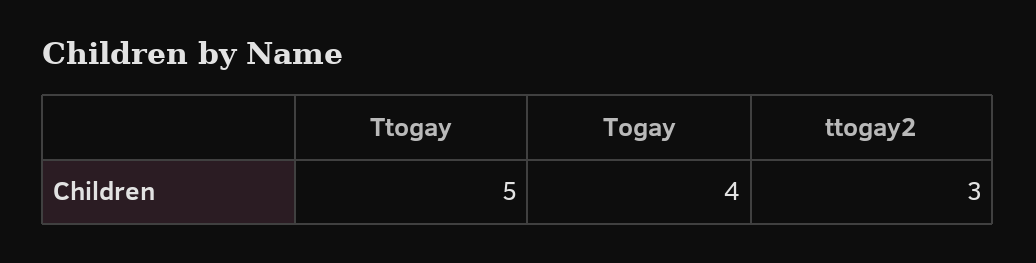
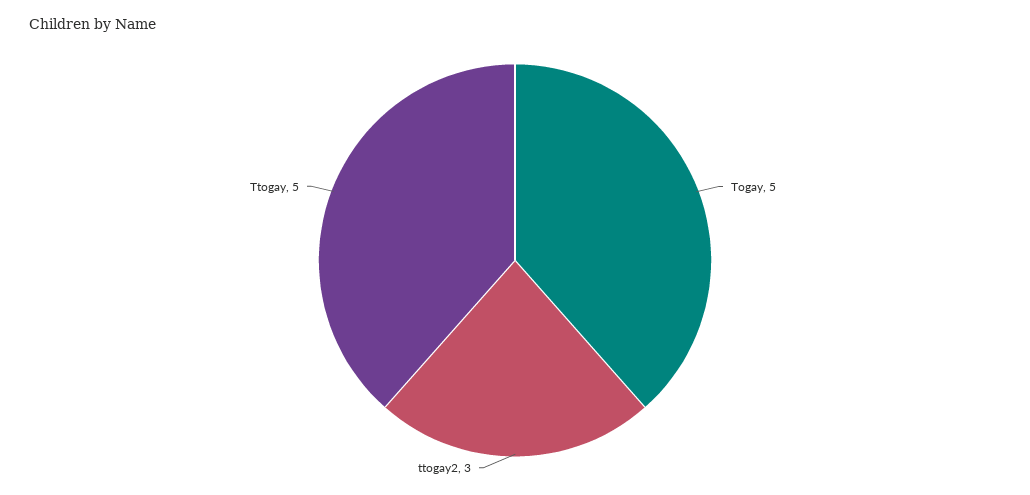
Togay: 4 -> 5

